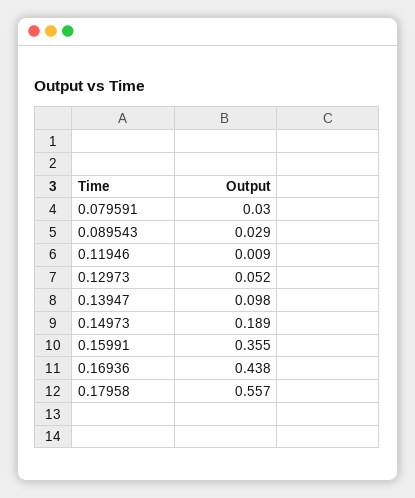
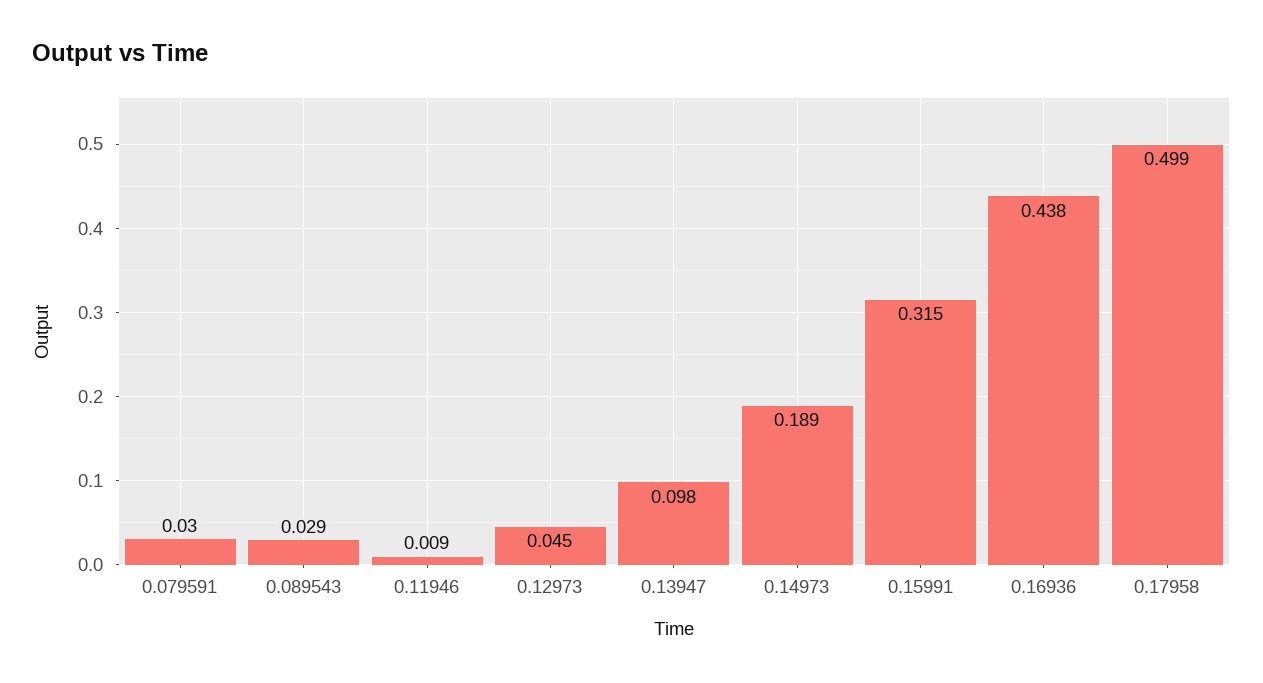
0.12973: 0.052 -> 0.045
0.15991: 0.355 -> 0.315
0.17958: 0.557 -> 0.499

